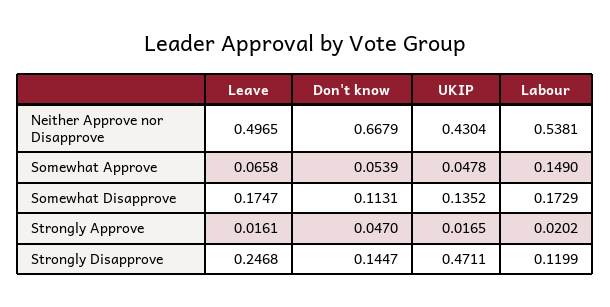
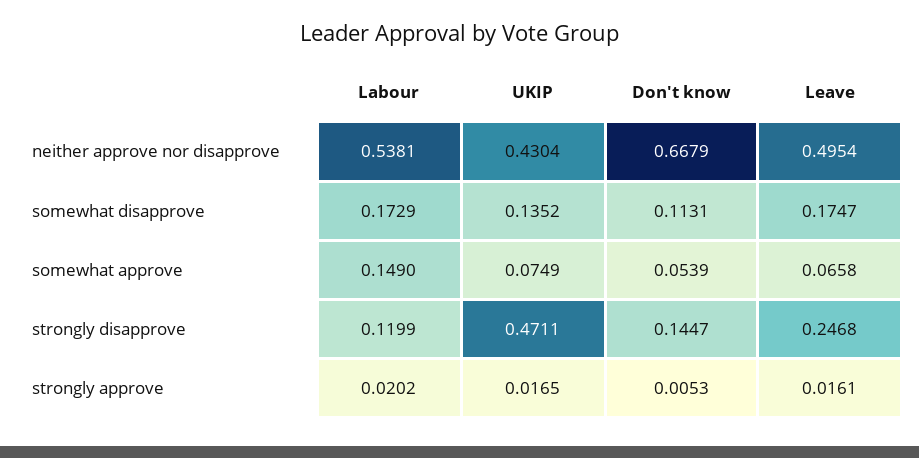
Leave, Neither Approve nor Disapprove: 0.4965 -> 0.4954
UKIP, Somewhat Approve: 0.0478 -> 0.0749
Don't know, Strongly Approve: 0.047 -> 0.0053

